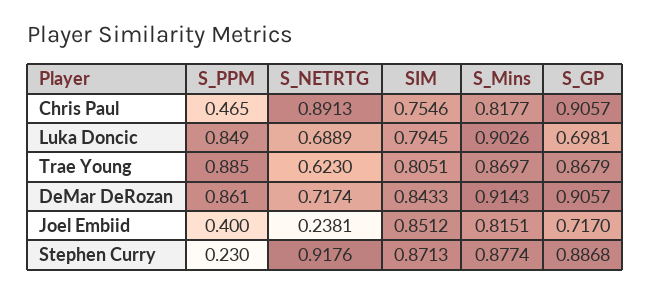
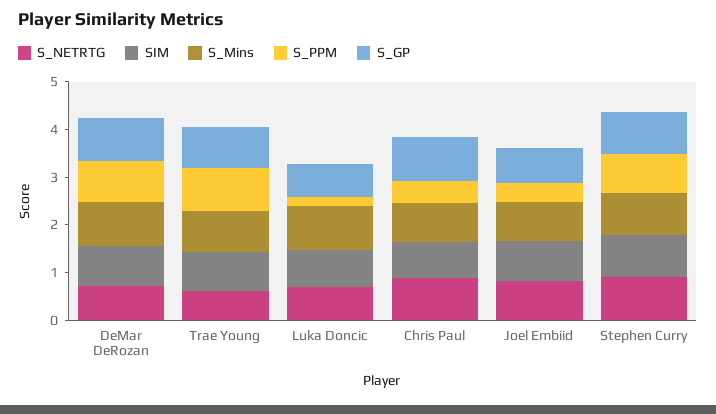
S_PPM, Luka Doncic: 0.849 -> 0.2
S_NETRTG, Joel Embiid: 0.2381 -> 0.8
S_PPM, Stephen Curry: 0.23 -> 0.8

